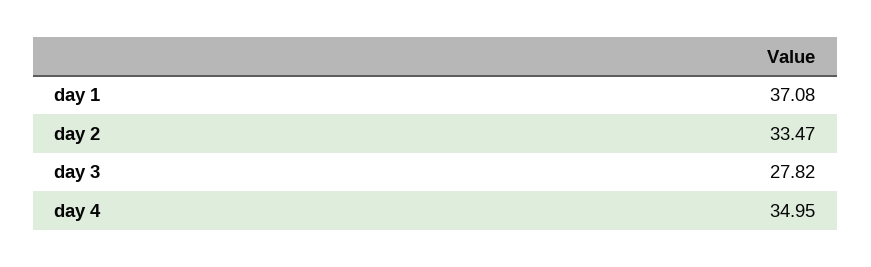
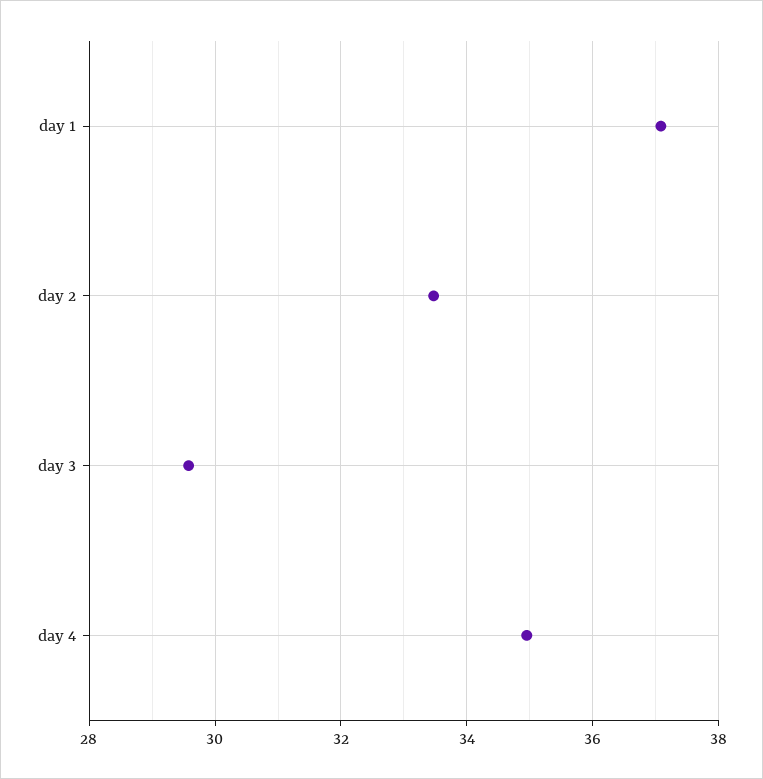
day 3: 27.82 -> 29.6

